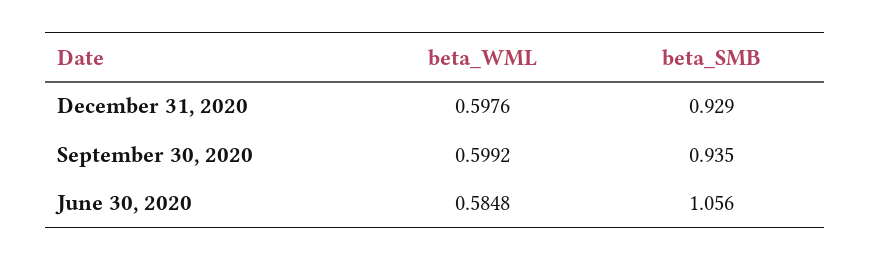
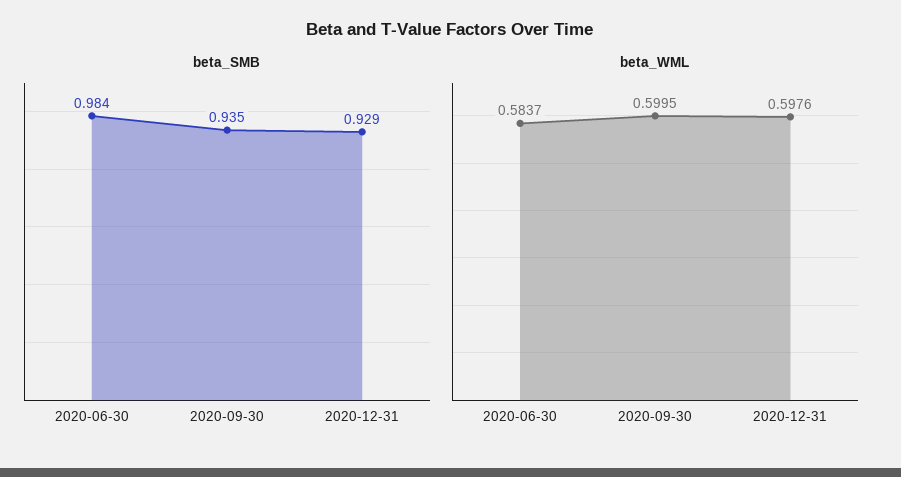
beta_WML, September 30, 2020: 0.5992 -> 0.5995
beta_WML, June 30, 2020: 0.5848 -> 0.5837
beta_SMB, June 30, 2020: 1.056 -> 0.984

